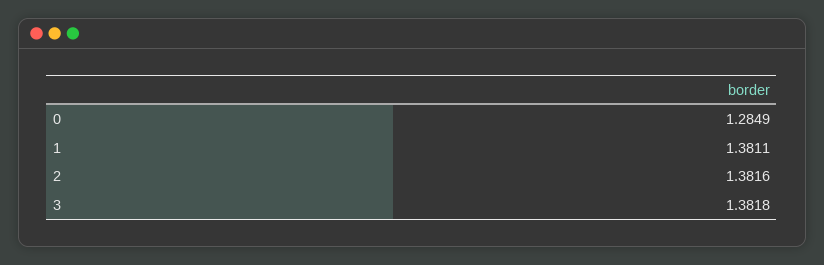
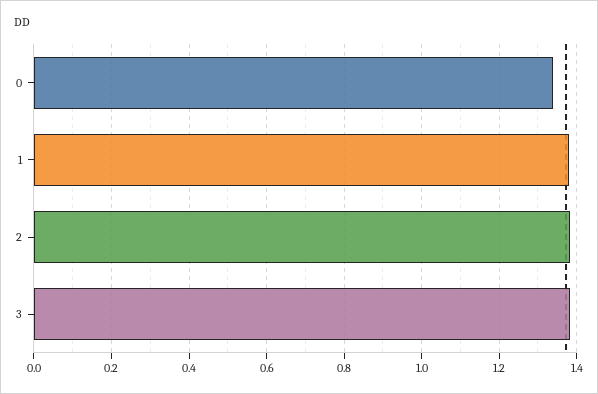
0: 1.2849 -> 1.34

